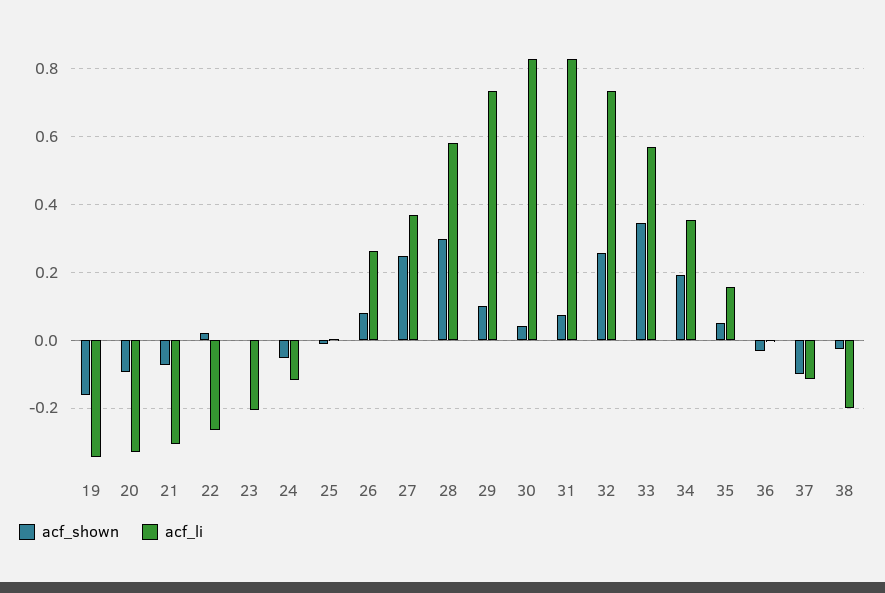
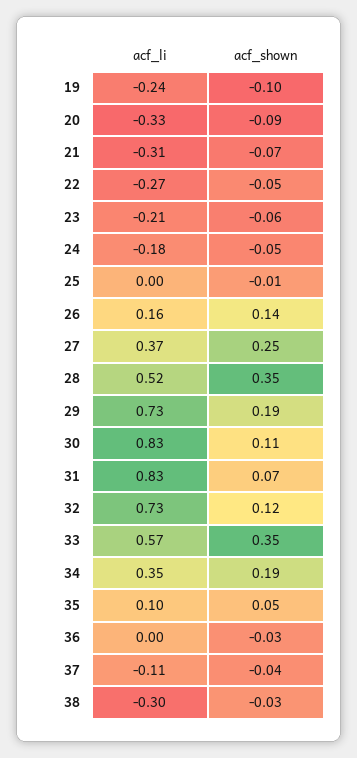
acf_shown, 19: -0.16 -> -0.1
acf_li, 19: -0.34 -> -0.24
acf_shown, 22: 0.02 -> -0.05
acf_shown, 23: 0 -> -0.06
acf_li, 24: -0.12 -> -0.18
acf_shown, 26: 0.08 -> 0.14
acf_li, 26: 0.26 -> 0.16
acf_shown, 28: 0.3 -> 0.35
acf_li, 28: 0.58 -> 0.52
acf_shown, 29: 0.1 -> 0.19
acf_shown, 30: 0.04 -> 0.11
acf_shown, 32: 0.26 -> 0.12
acf_li, 35: 0.16 -> 0.1
acf_shown, 37: -0.1 -> -0.04
acf_li, 38: -0.2 -> -0.3

